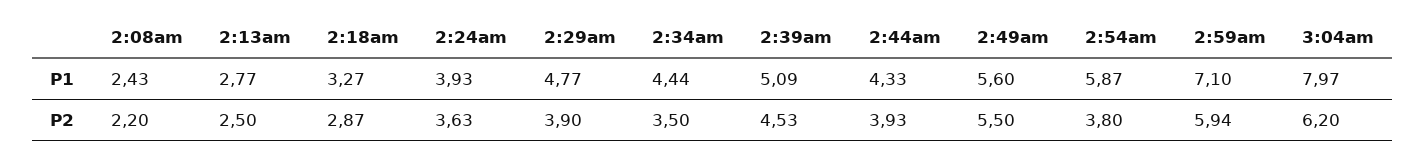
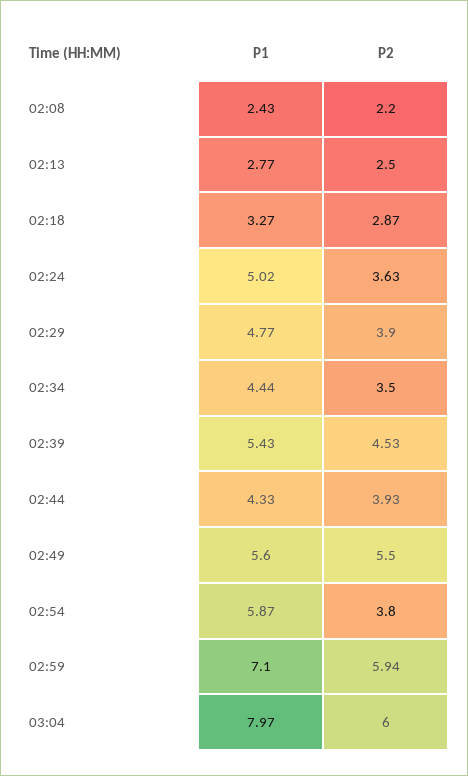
2:24am, P1: 3.93 -> 5.02
2:39am, P1: 5.09 -> 5.43
3:04am, P2: 6.2 -> 6

